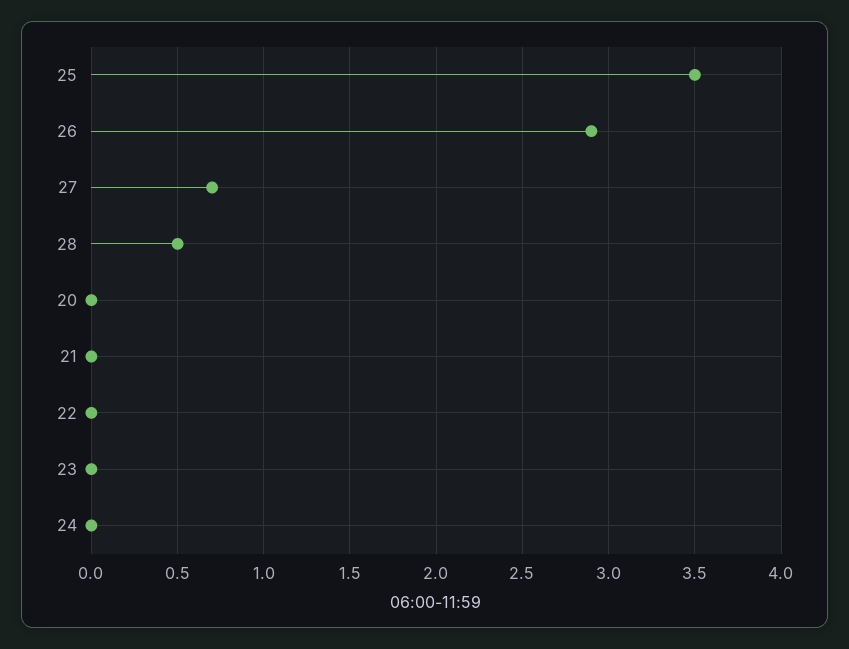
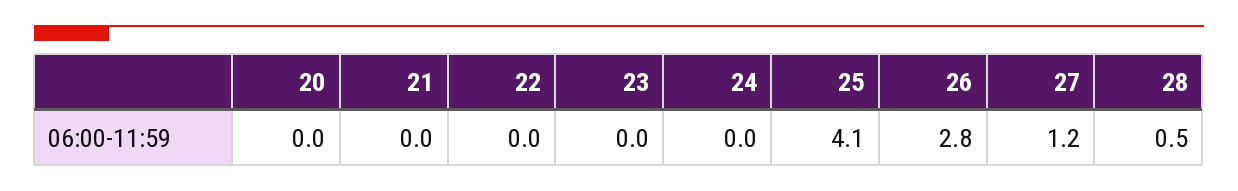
25: 3.5 -> 4.1
26: 2.9 -> 2.8
27: 0.7 -> 1.2

